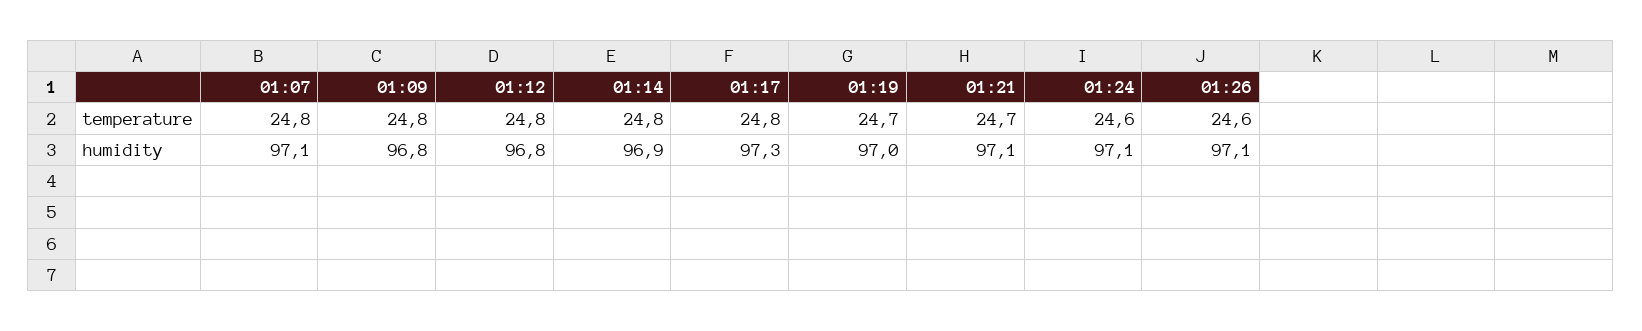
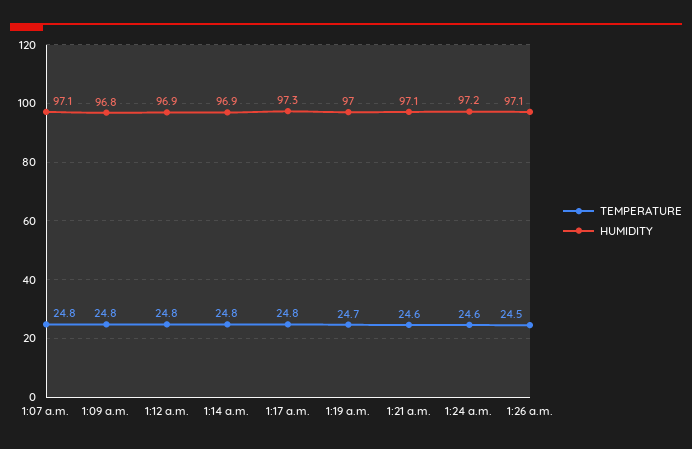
temperature, 01:21: 24.7 -> 24.6
temperature, 01:26: 24.6 -> 24.5
humidity, 01:12: 96.8 -> 96.9
humidity, 01:24: 97.1 -> 97.2

